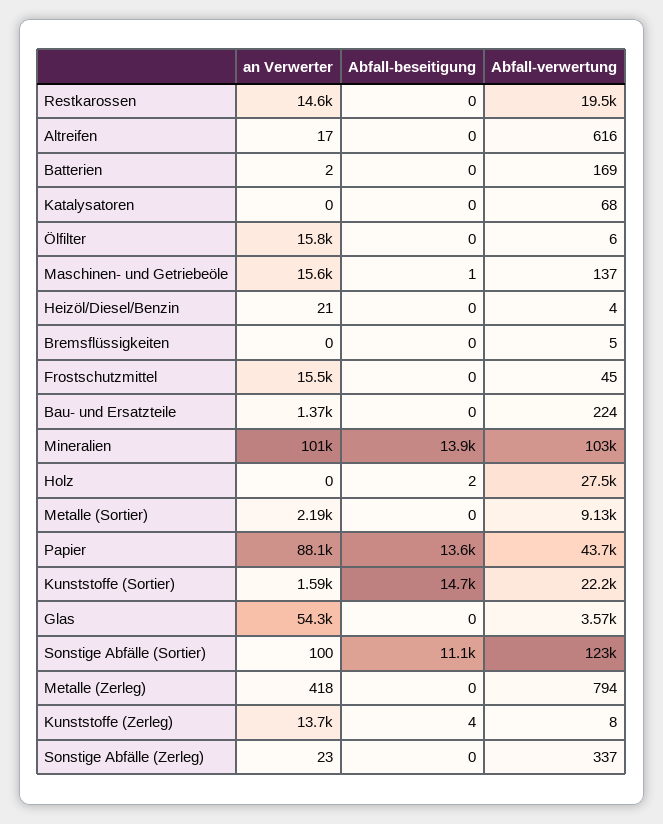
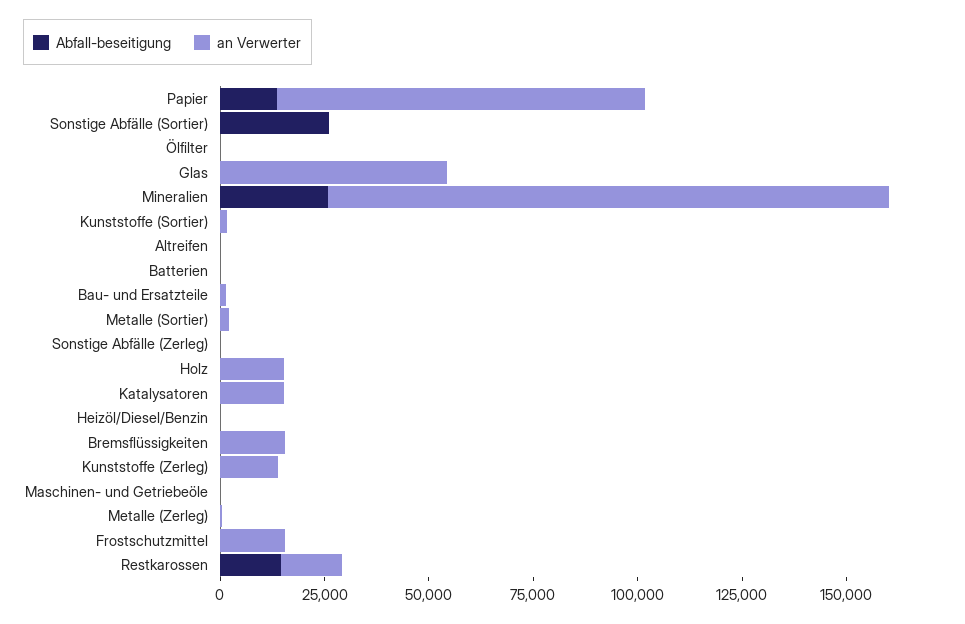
Abfall-beseitigung, Restkarossen: 0 -> 15000
Abfall-verwertung, Restkarossen: 19500 -> none
Abfall-verwertung, Altreifen: 616 -> none
Abfall-verwertung, Batterien: 169 -> none
an Verwerter, Katalysatoren: 0 -> 15000
Abfall-verwertung, Katalysatoren: 68 -> none
an Verwerter, Ölfilter: 15800 -> 0
Abfall-verwertung, Ölfilter: 6 -> none
an Verwerter, Maschinen- und Getriebeöle: 15600 -> 0
Abfall-verwertung, Maschinen- und Getriebeöle: 137 -> none
Abfall-verwertung, Heizöl/Diesel/Benzin: 4 -> none
an Verwerter, Bremsflüssigkeiten: 0 -> 15000
Abfall-verwertung, Bremsflüssigkeiten: 5 -> none
Abfall-verwertung, Frostschutzmittel: 45 -> none
Abfall-verwertung, Bau- und Ersatzteile: 224 -> none
an Verwerter, Mineralien: 101000 -> 135000
Abfall-beseitigung, Mineralien: 13900 -> 25000
Abfall-verwertung, Mineralien: 103000 -> none
an Verwerter, Holz: 0 -> 15000
Abfall-verwertung, Holz: 27500 -> none
Abfall-verwertung, Metalle (Sortier): 9130 -> none
Abfall-verwertung, Papier: 43700 -> none
Abfall-beseitigung, Kunststoffe (Sortier): 14700 -> 0
Abfall-verwertung, Kunststoffe (Sortier): 22200 -> none
Abfall-verwertung, Glas: 3570 -> none
Abfall-beseitigung, Sonstige Abfälle (Sortier): 11100 -> 25000
Abfall-verwertung, Sonstige Abfälle (Sortier): 123000 -> none
Abfall-verwertung, Metalle (Zerleg): 794 -> none
Abfall-verwertung, Kunststoffe (Zerleg): 8 -> none
Abfall-verwertung, Sonstige Abfälle (Zerleg): 337 -> none

